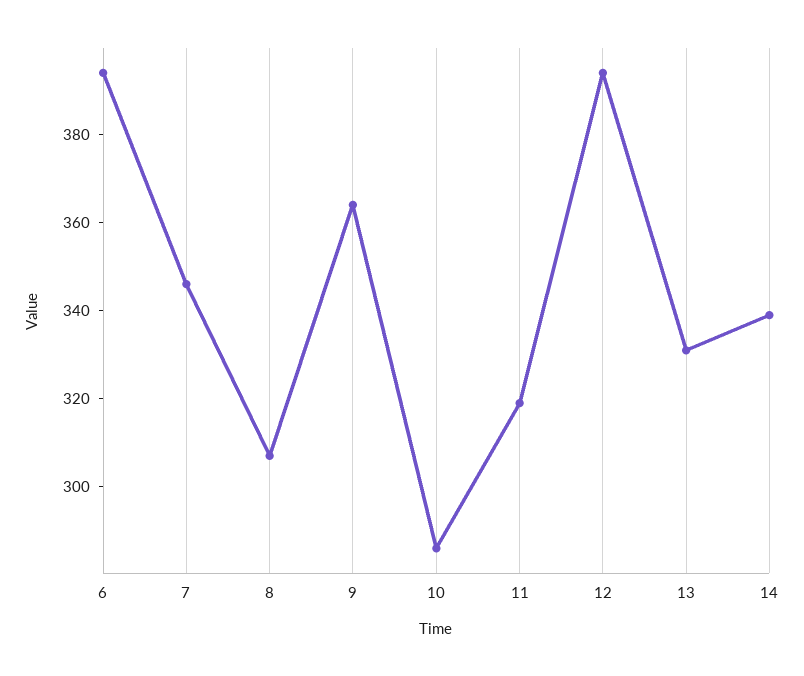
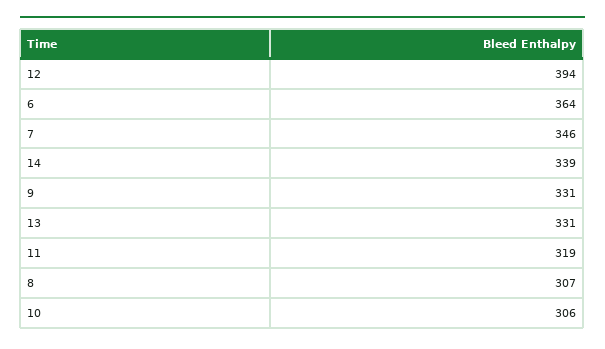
6: 395 -> 364
9: 365 -> 331
10: 285 -> 306

